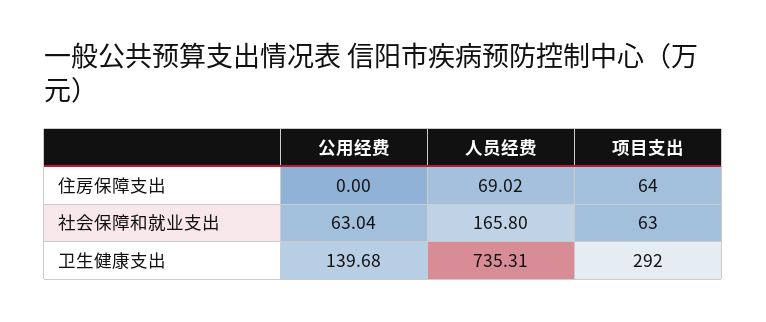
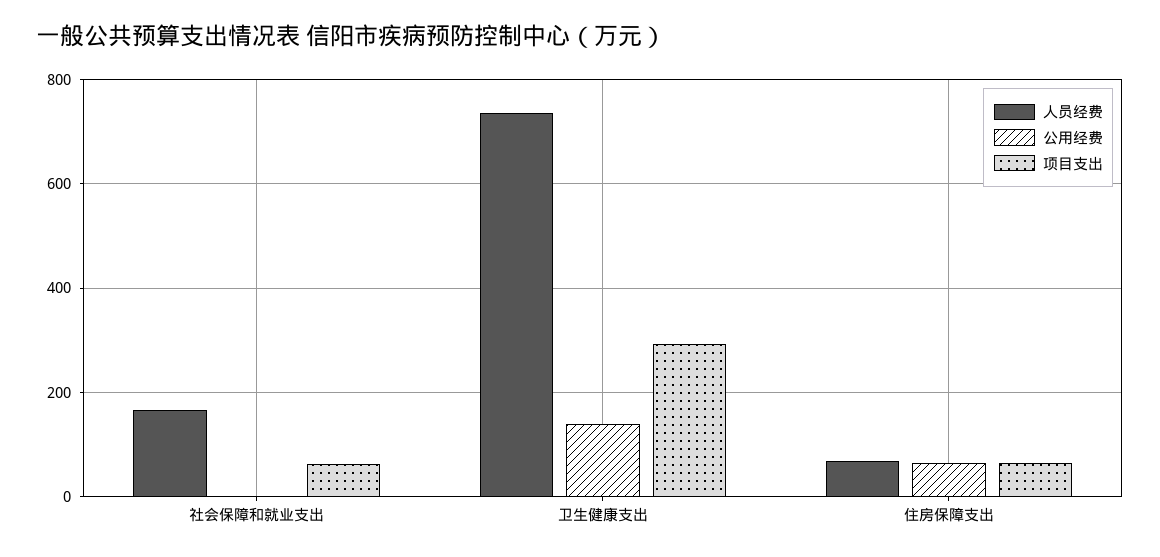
公用经费, 住房保障支出: 0 -> 60
公用经费, 社会保障和就业支出: 63.04 -> 0

